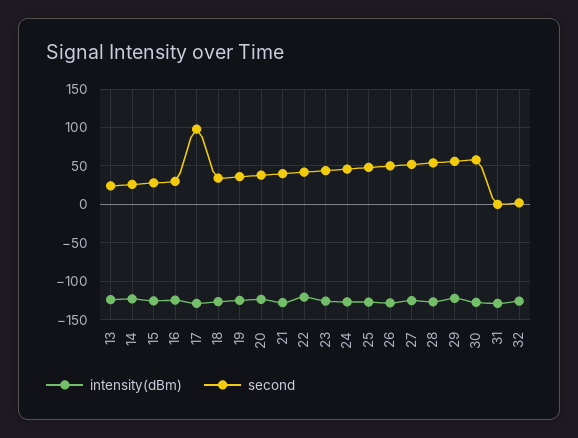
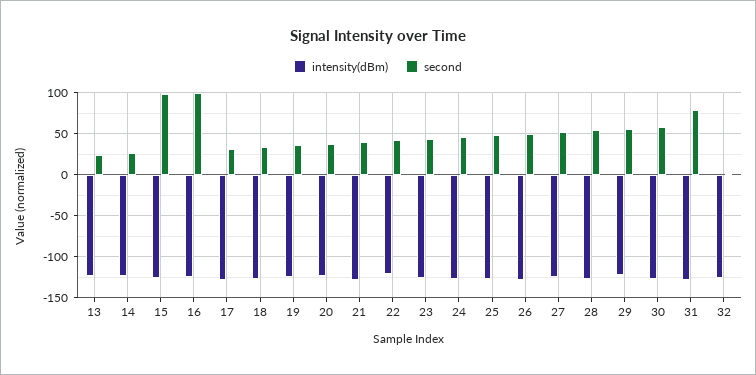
second, 15: 30 -> 100
second, 16: 30 -> 100
second, 17: 100 -> 30
second, 31: 0 -> 80

